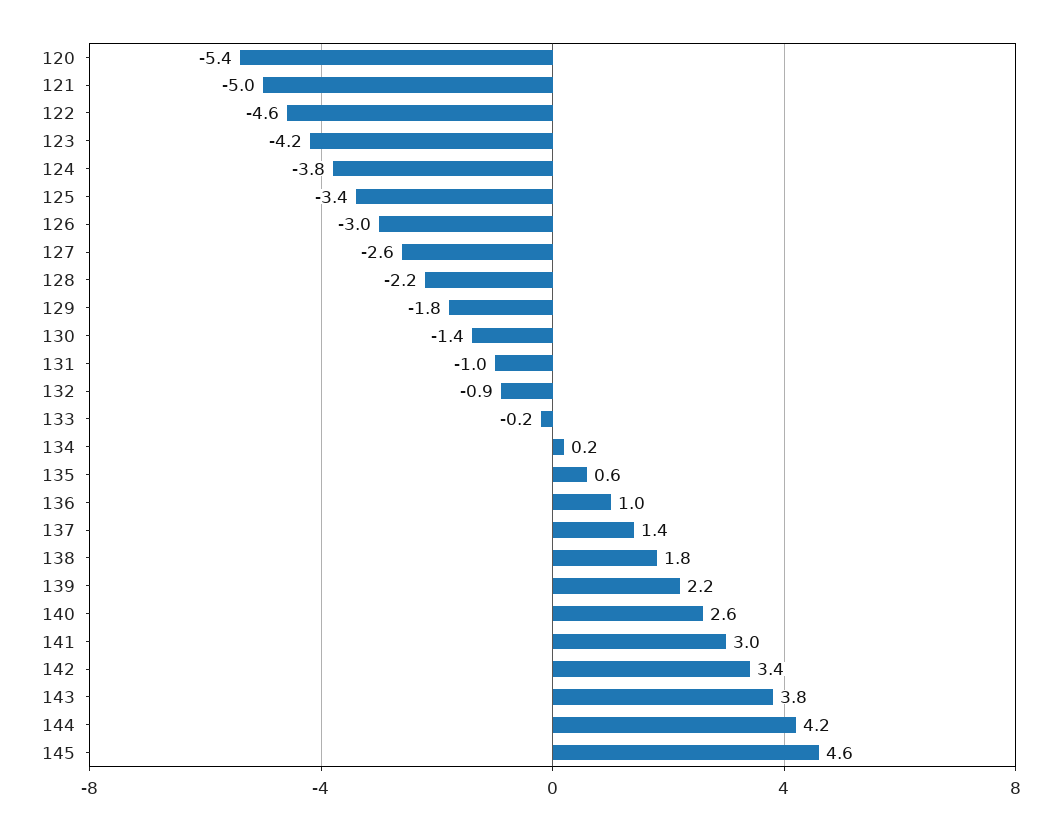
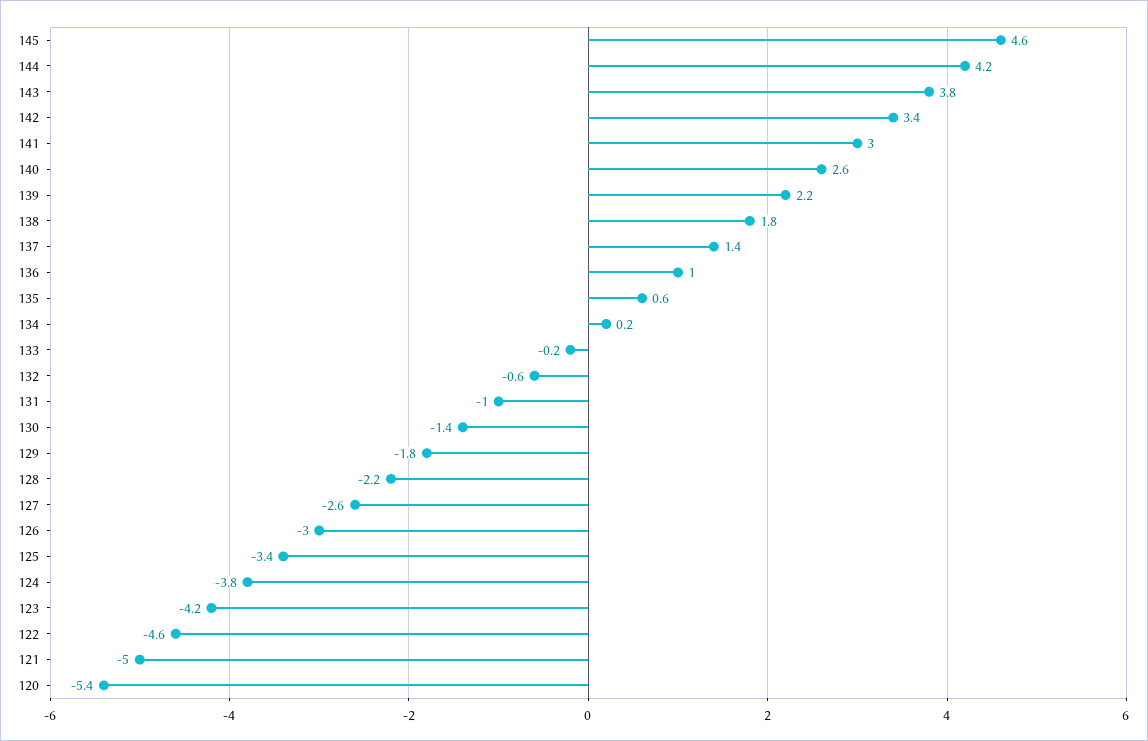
132: -0.9 -> -0.6

